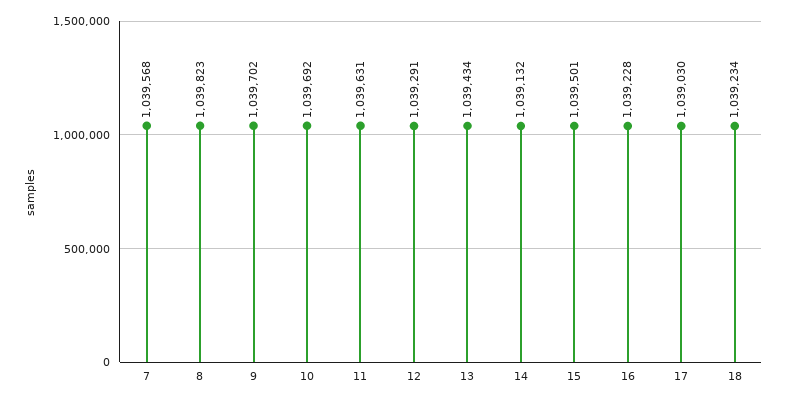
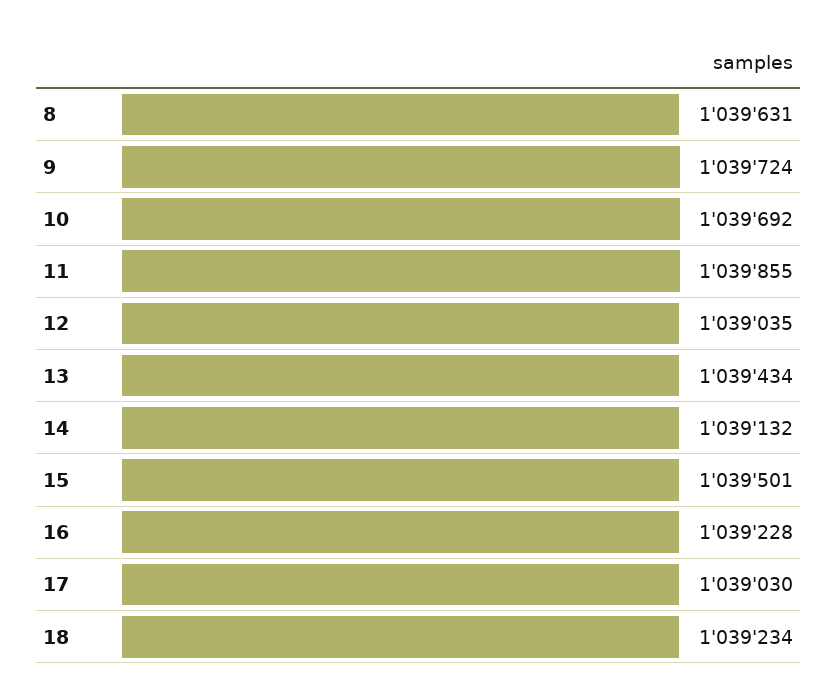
7: 1039568 -> none
8: 1039823 -> 1039631
9: 1039702 -> 1039724
11: 1039631 -> 1039855
12: 1039291 -> 1039035

